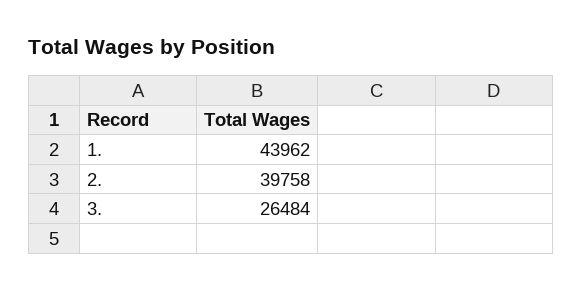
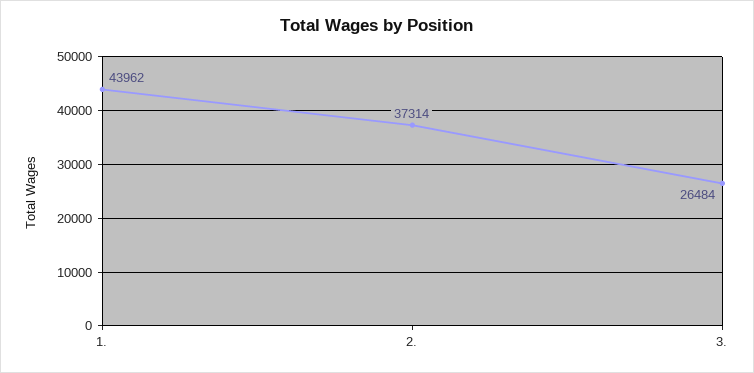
2.: 39758 -> 37314

